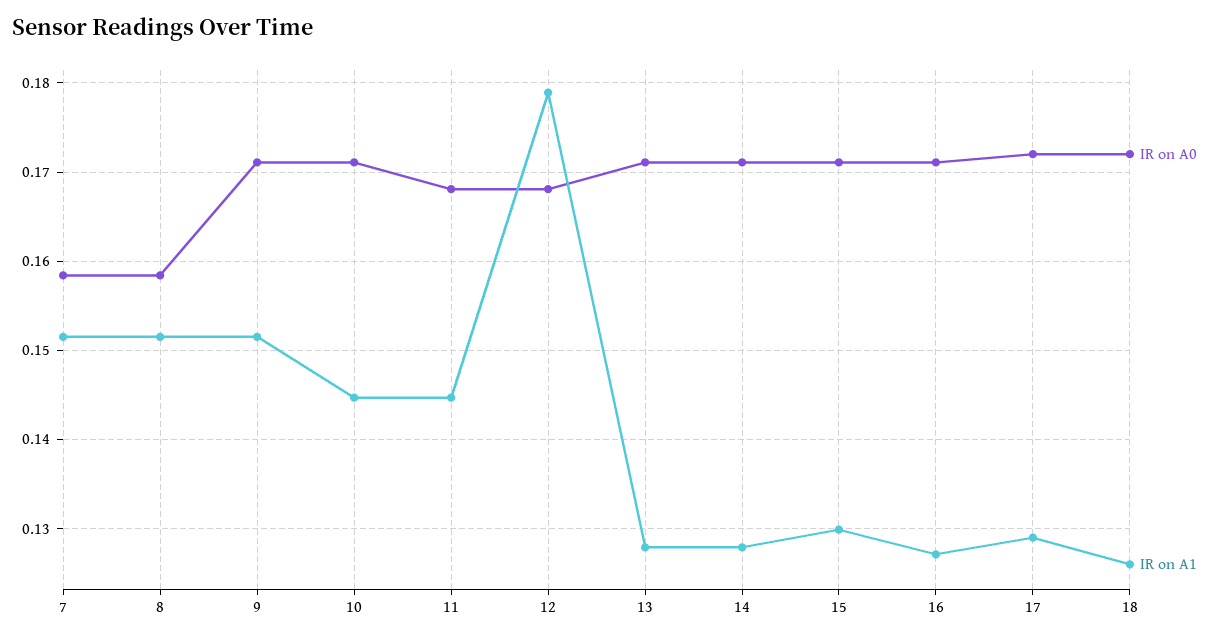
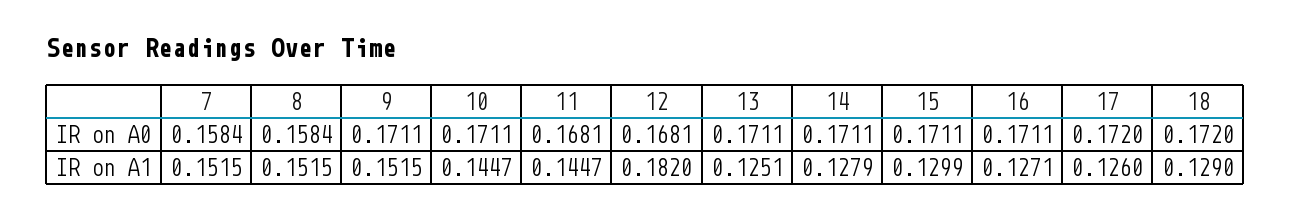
IR on A1, 12: 0.179 -> 0.182
IR on A1, 13: 0.128 -> 0.1251
IR on A1, 17: 0.129 -> 0.126
IR on A1, 18: 0.126 -> 0.129

